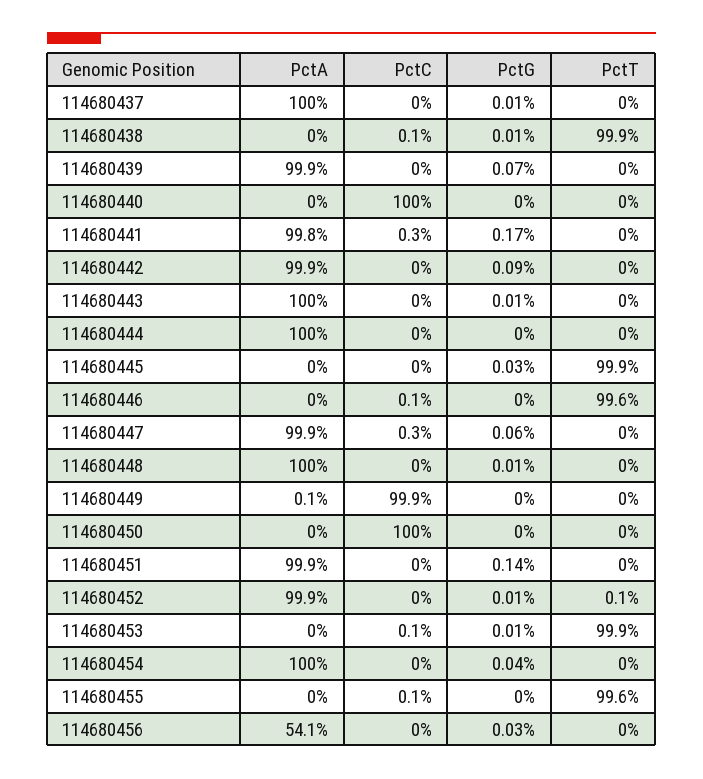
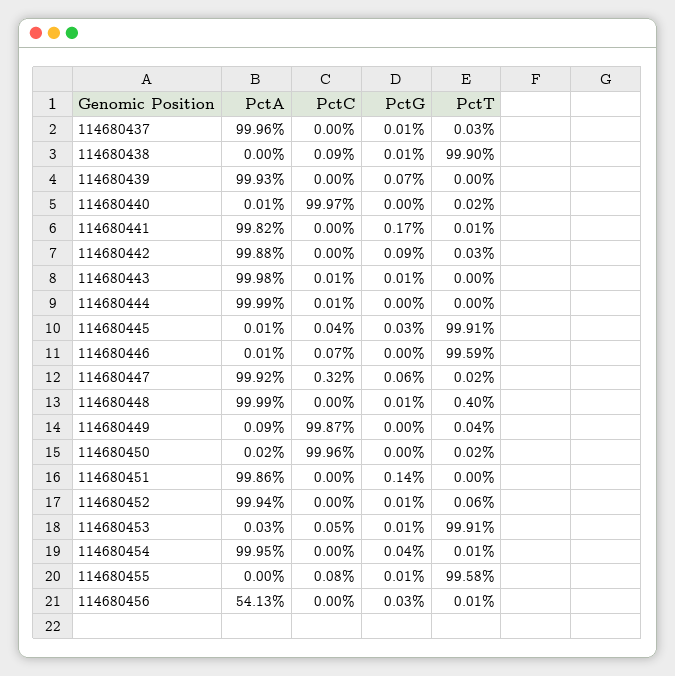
PctC, 114680441: 0.3 -> 0
PctT, 114680448: 0 -> 0.4
PctG, 114680455: 0 -> 0.01

